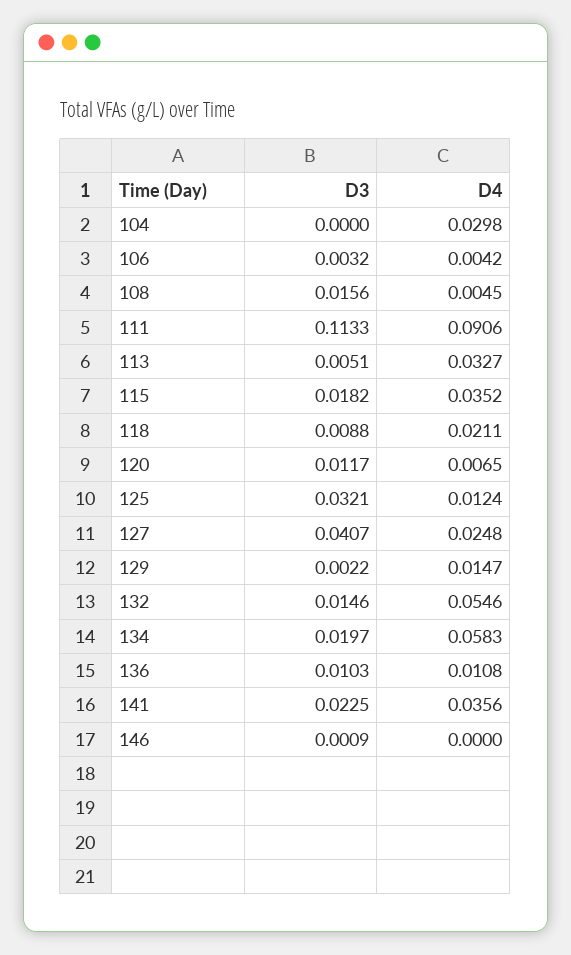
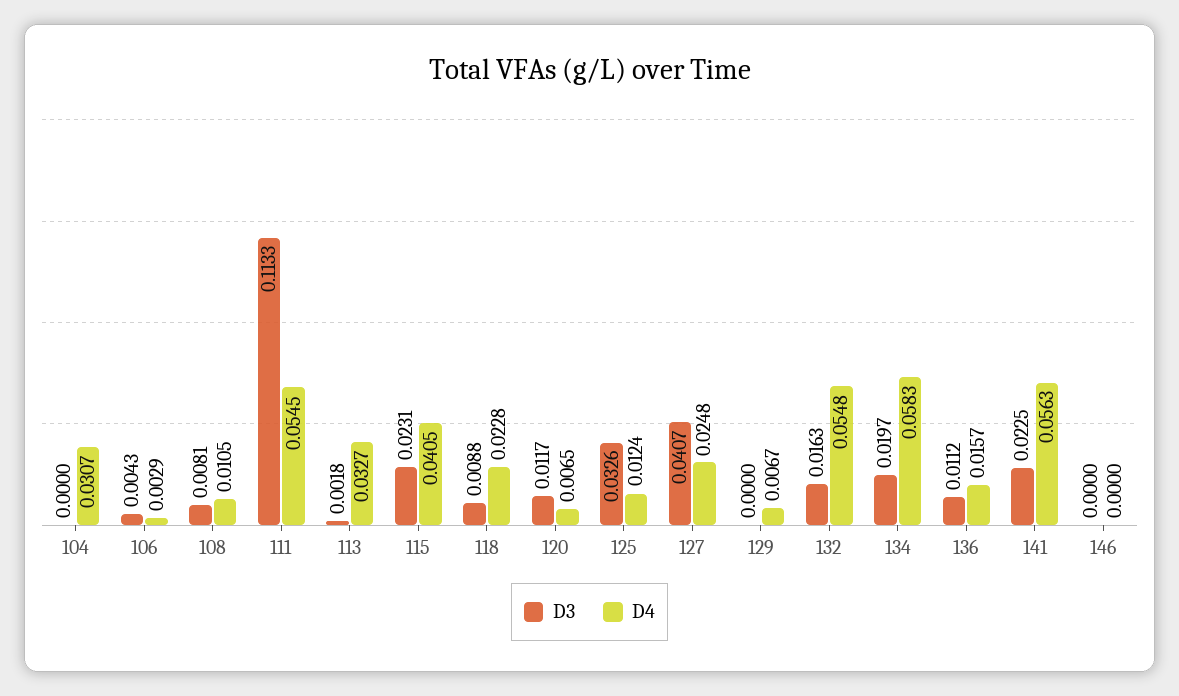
D4, 104: 0.0298 -> 0.0307
D3, 106: 0.0032 -> 0.0043
D4, 106: 0.0042 -> 0.0029
D3, 108: 0.0156 -> 0.0081
D4, 108: 0.0045 -> 0.0105
D4, 111: 0.0906 -> 0.0545
D3, 113: 0.0051 -> 0.0018
D3, 115: 0.0182 -> 0.0231
D4, 115: 0.0352 -> 0.0405
D4, 118: 0.0211 -> 0.0228
D3, 125: 0.0321 -> 0.0326
D3, 129: 0.0022 -> 0
D4, 129: 0.0147 -> 0.0067
D3, 132: 0.0146 -> 0.0163
D4, 132: 0.0546 -> 0.0548
D3, 136: 0.0103 -> 0.0112
D4, 136: 0.0108 -> 0.0157
D4, 141: 0.0356 -> 0.0563
D3, 146: 0.0009 -> 0

